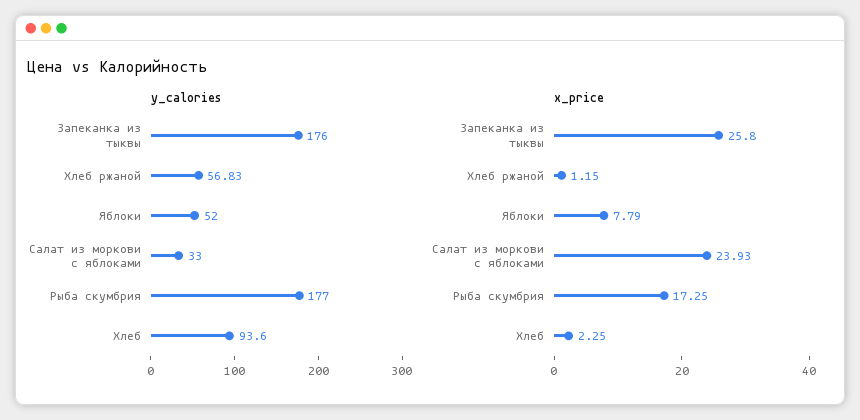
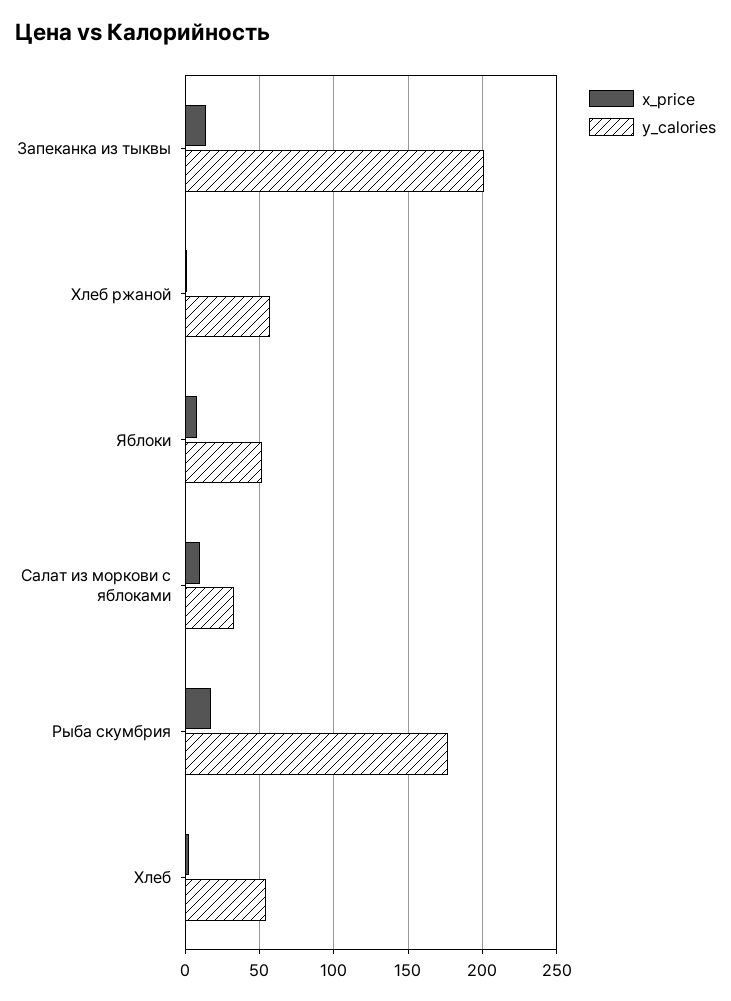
y_calories, Запеканка из тыквы: 176 -> 200
y_calories, Хлеб: 93.6 -> 55
x_price, Запеканка из тыквы: 25.8 -> 15
x_price, Салат из моркови с яблоками: 23.93 -> 10

